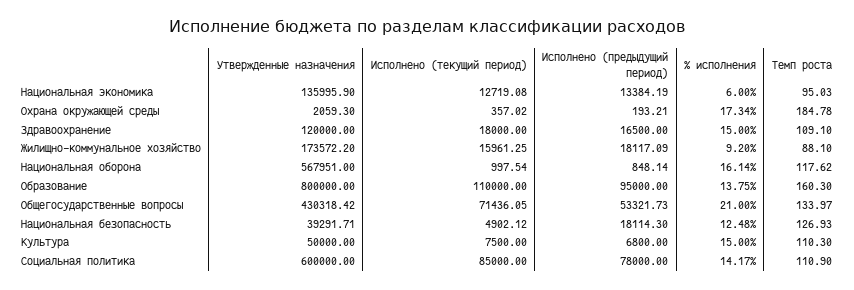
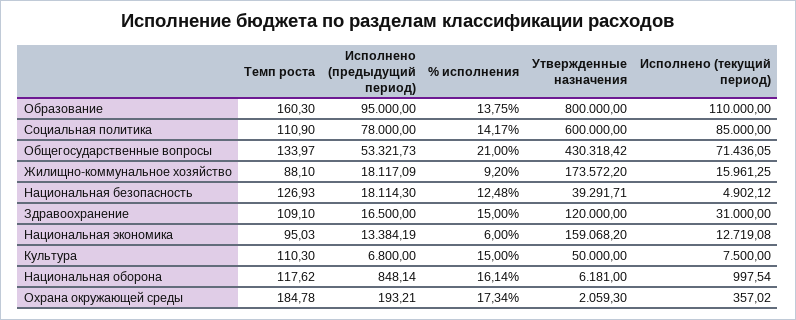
Утвержденные назначения, Национальная экономика: 135995.9 -> 159068.2
Исполнено (текущий период), Здравоохранение: 18000 -> 31000
Утвержденные назначения, Национальная оборона: 567951 -> 6181

